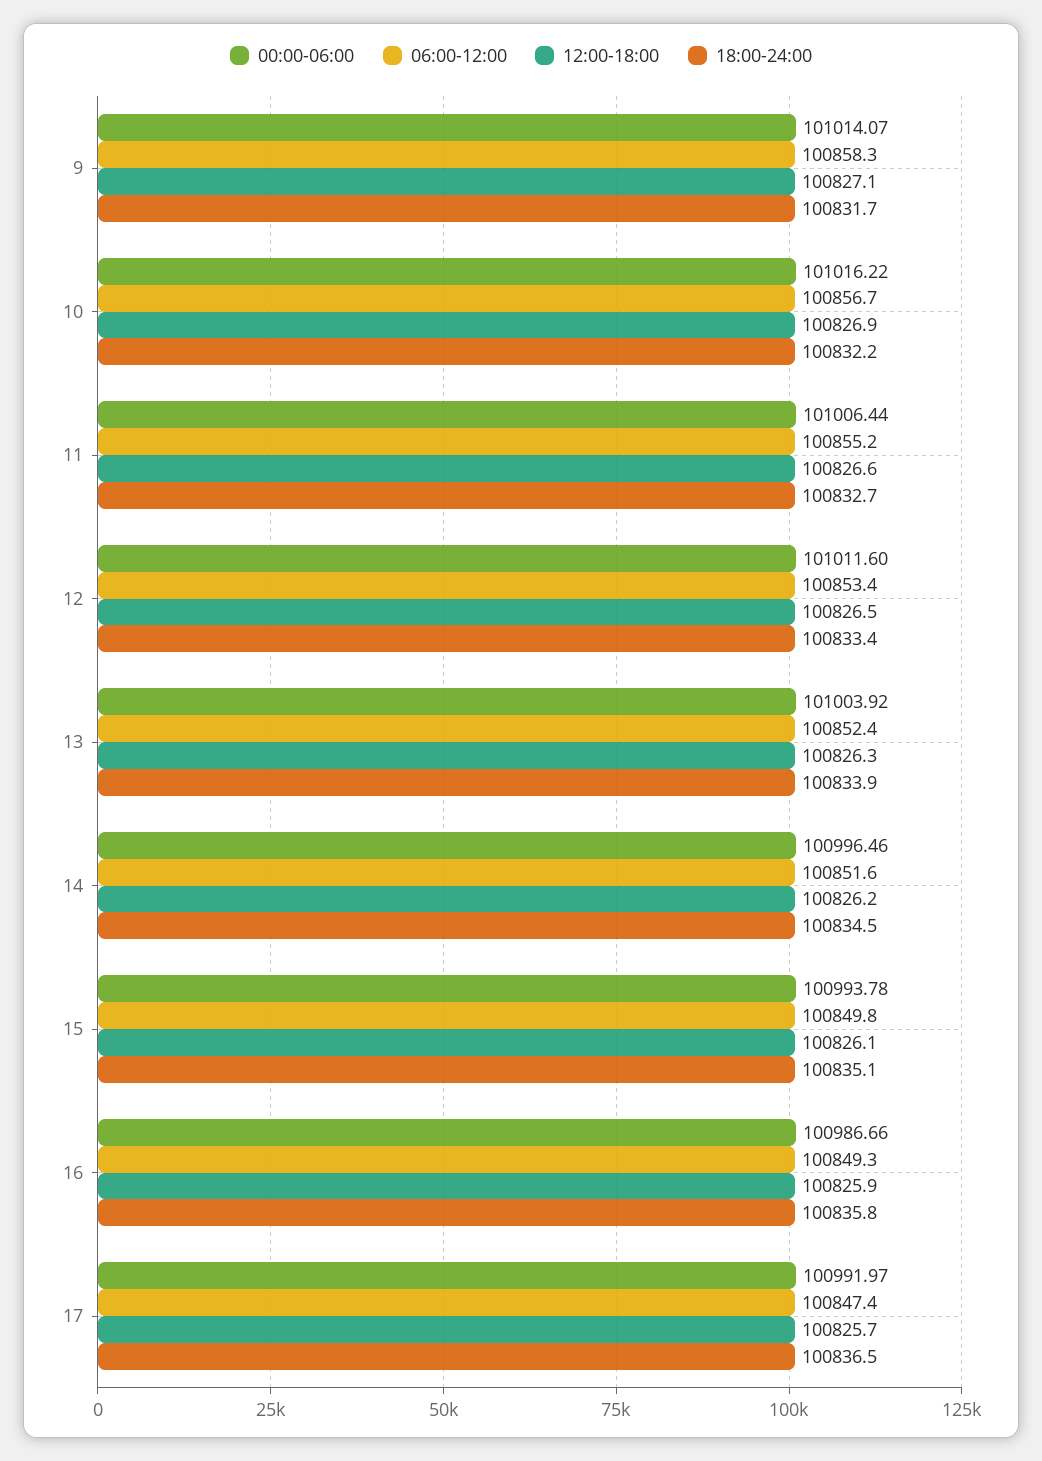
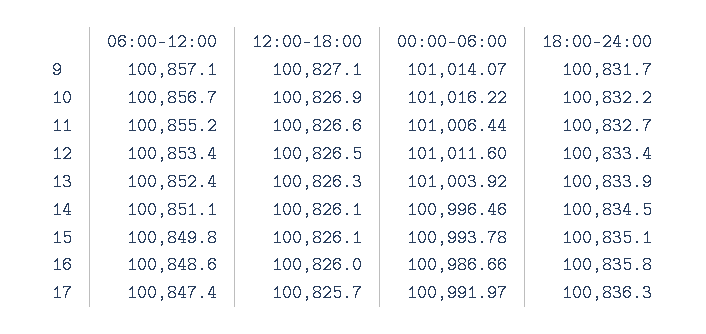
06:00-12:00, 9: 100858.3 -> 100857.1
06:00-12:00, 14: 100851.6 -> 100851.1
12:00-18:00, 14: 100826.2 -> 100826.1
06:00-12:00, 16: 100849.3 -> 100848.6
12:00-18:00, 16: 100825.9 -> 100826
18:00-24:00, 17: 100836.5 -> 100836.3

